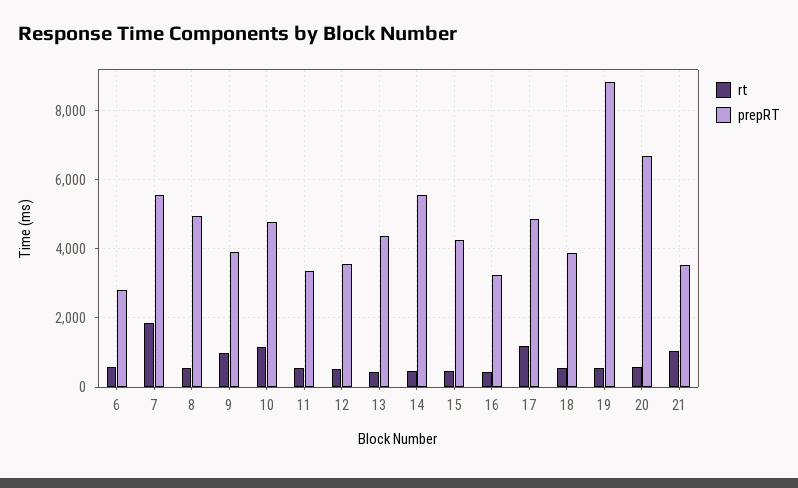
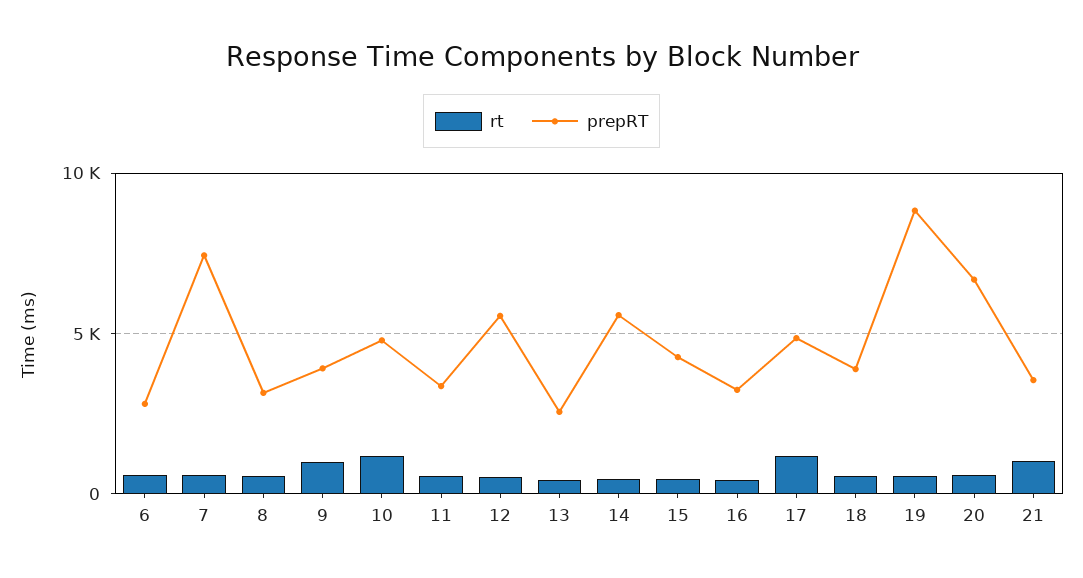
rt, 7: 1800 -> 500
prepRT, 7: 5600 -> 7500
prepRT, 8: 5000 -> 3000
prepRT, 12: 3600 -> 5500
prepRT, 13: 4400 -> 2500

